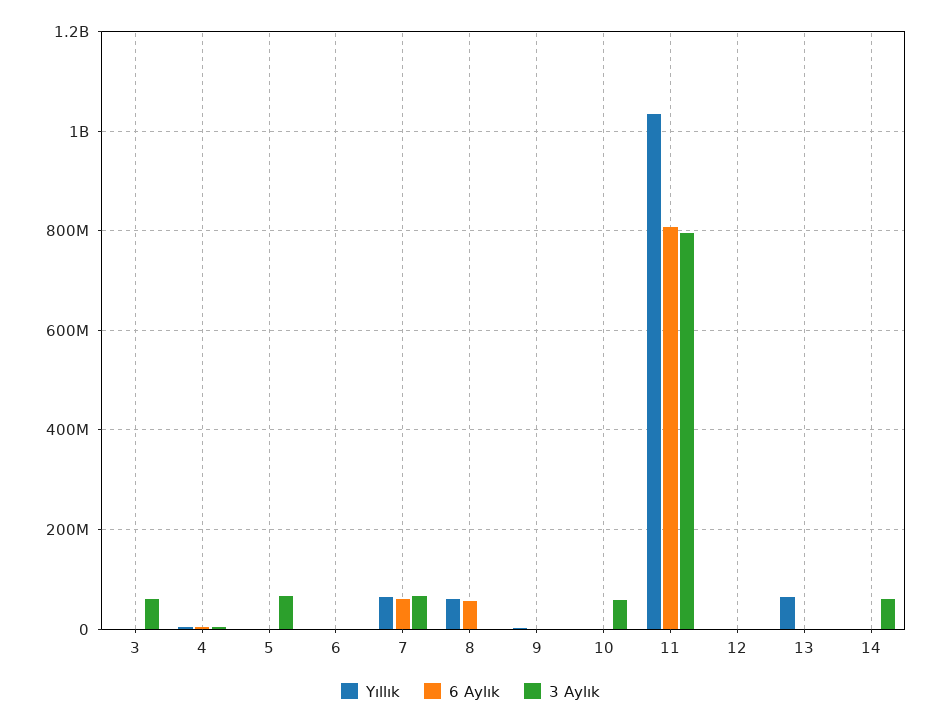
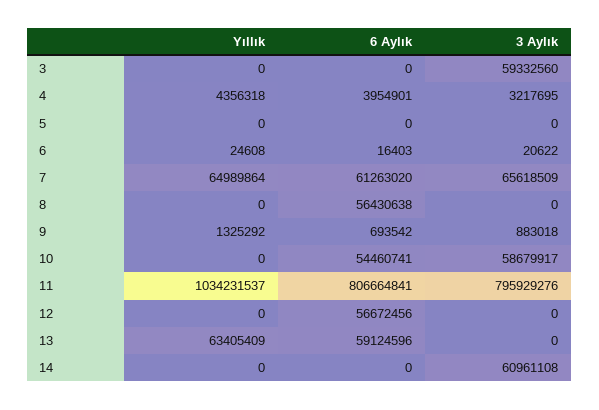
3 Aylık, 5: 60000000 -> 0
Yıllık, 8: 60000000 -> 0
6 Aylık, 10: 0 -> 54460741
6 Aylık, 12: 0 -> 56672456
6 Aylık, 13: 0 -> 59124596

